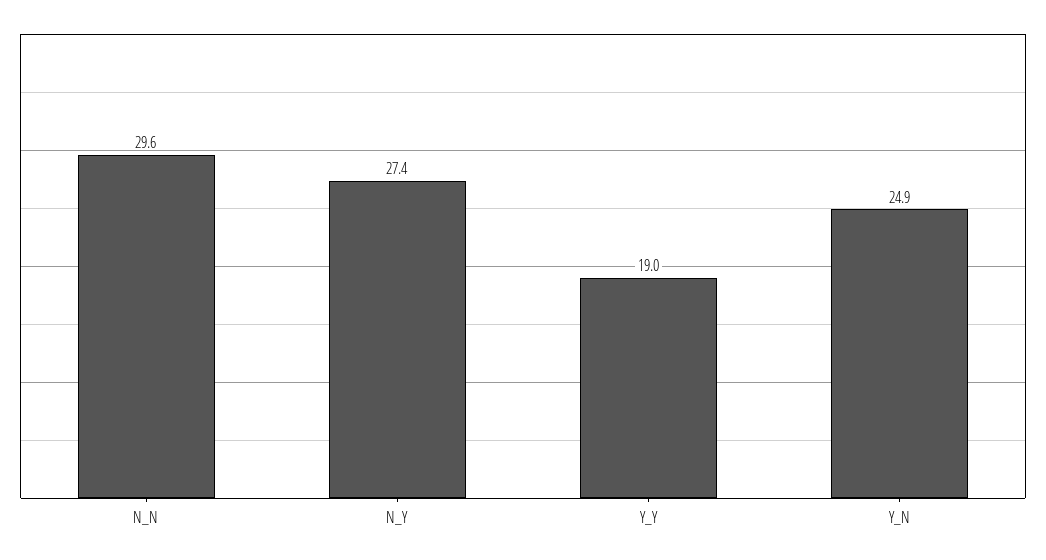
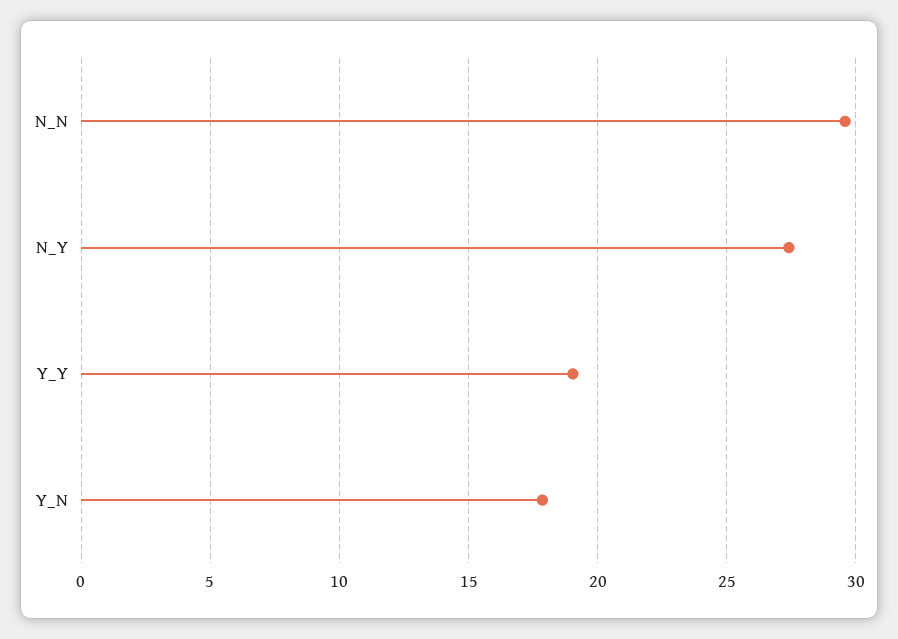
Y_N: 24.9 -> 18

